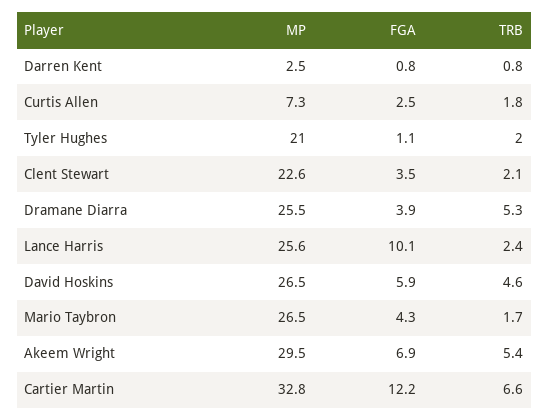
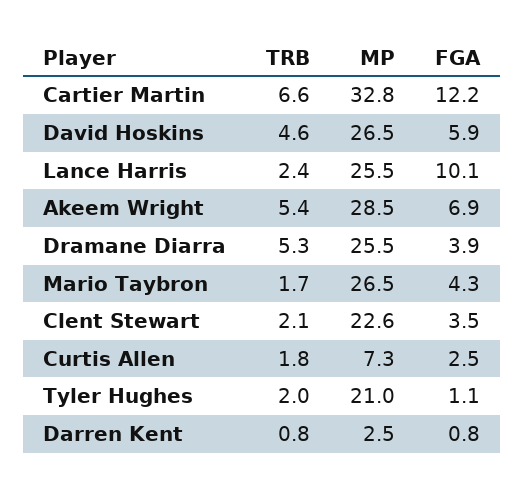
MP, Lance Harris: 25.6 -> 25.5
MP, Akeem Wright: 29.5 -> 28.5

